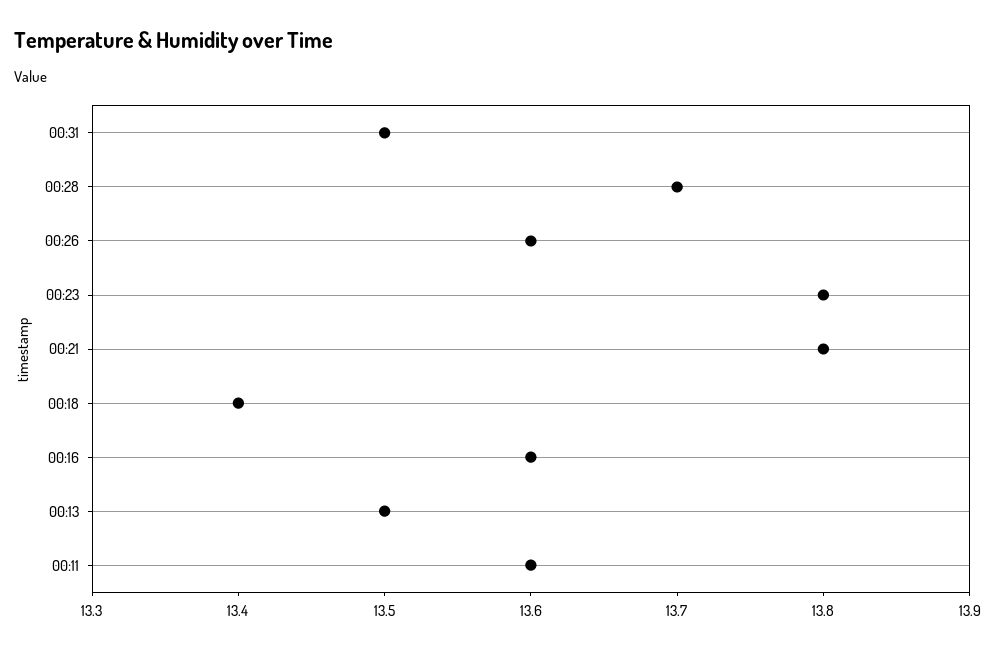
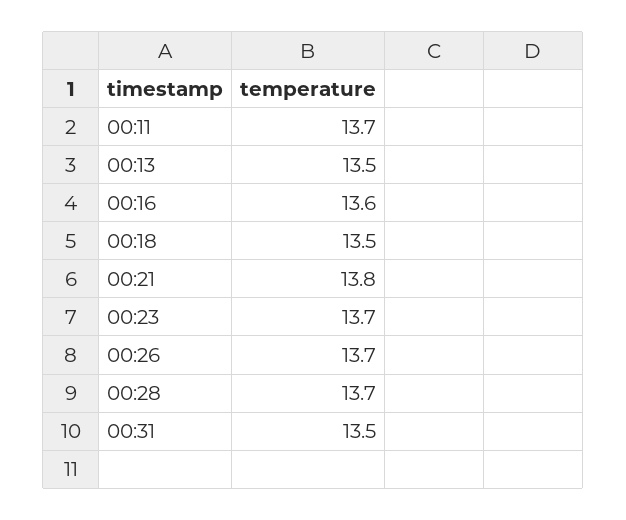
00:26: 13.6 -> 13.7
00:23: 13.8 -> 13.7
00:18: 13.4 -> 13.5
00:11: 13.6 -> 13.7

